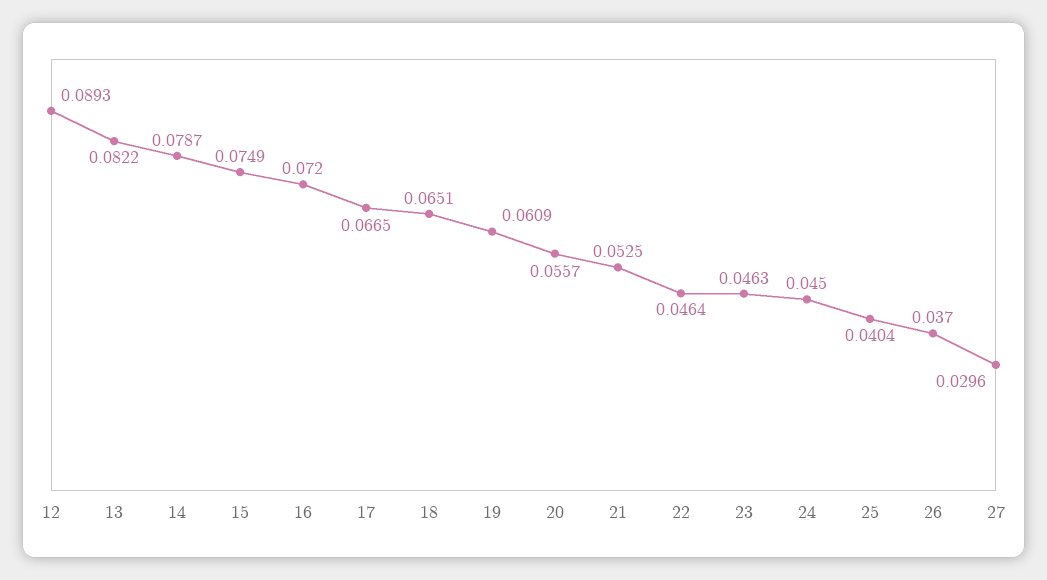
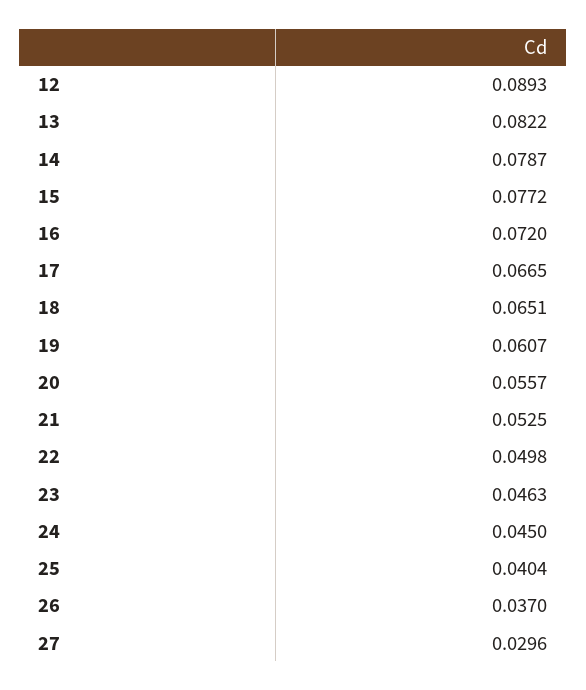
15: 0.0749 -> 0.0772
19: 0.0609 -> 0.0607
22: 0.0464 -> 0.0498

